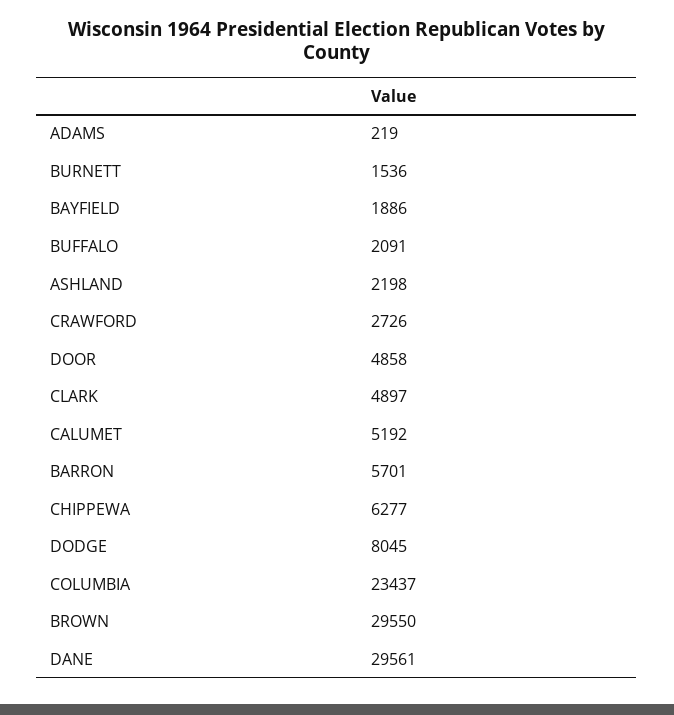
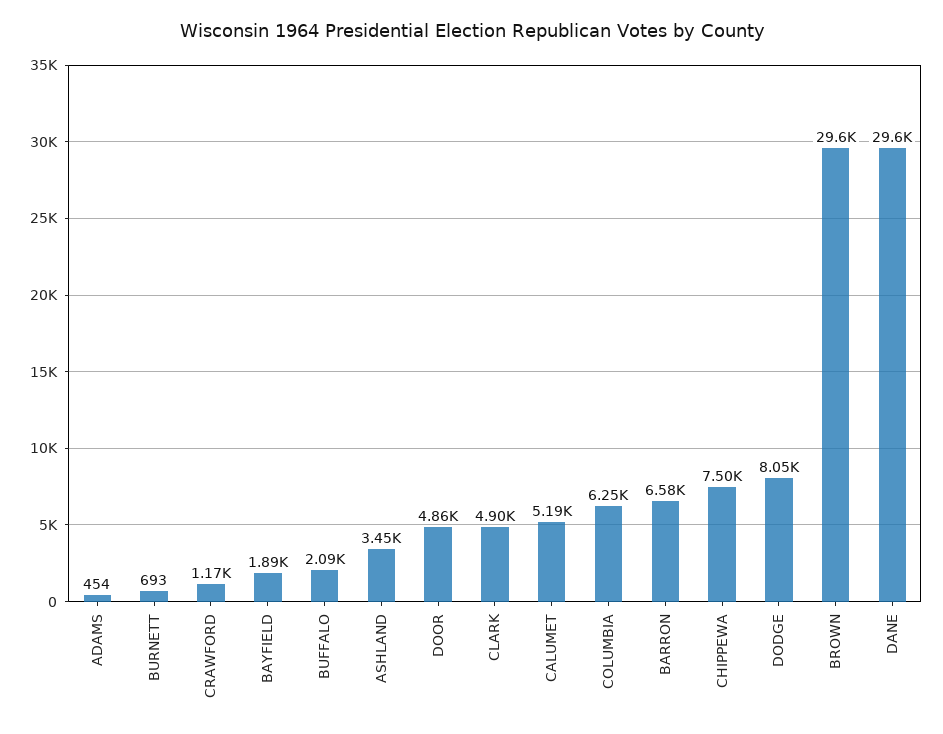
ADAMS: 219 -> 454
BURNETT: 1536 -> 693
ASHLAND: 2198 -> 3450
CRAWFORD: 2726 -> 1170
BARRON: 5701 -> 6580
CHIPPEWA: 6277 -> 7500
COLUMBIA: 23437 -> 6250

